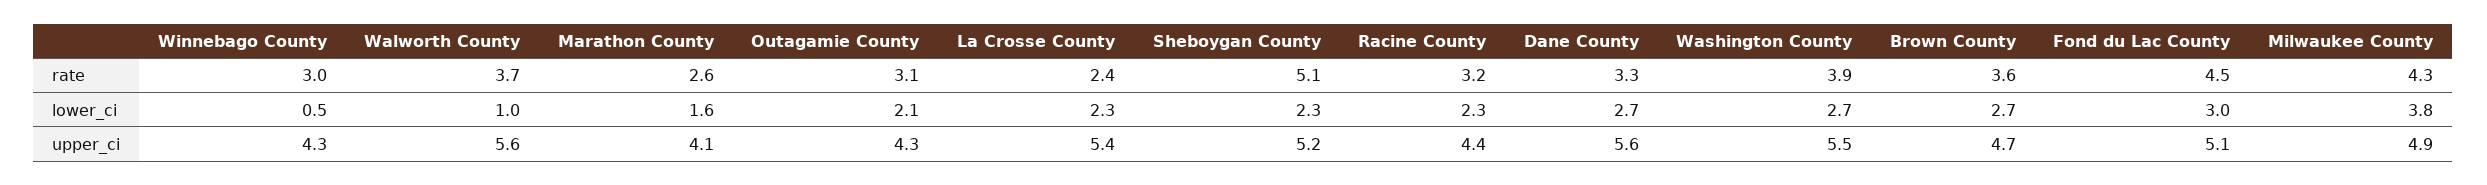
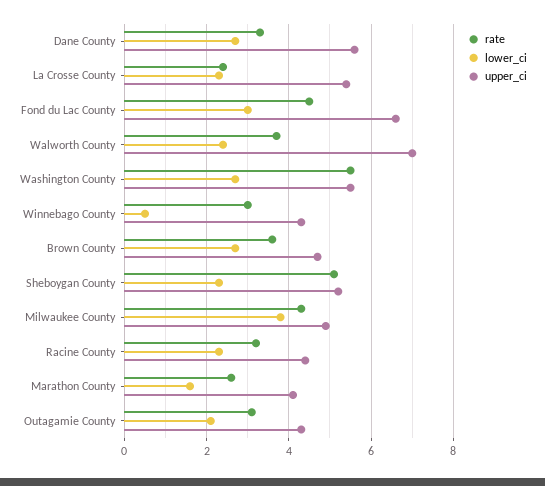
rate, Washington County: 3.9 -> 5.5
lower_ci, Walworth County: 1 -> 2.5
upper_ci, Walworth County: 5.6 -> 7
upper_ci, Fond du Lac County: 5.1 -> 6.5

